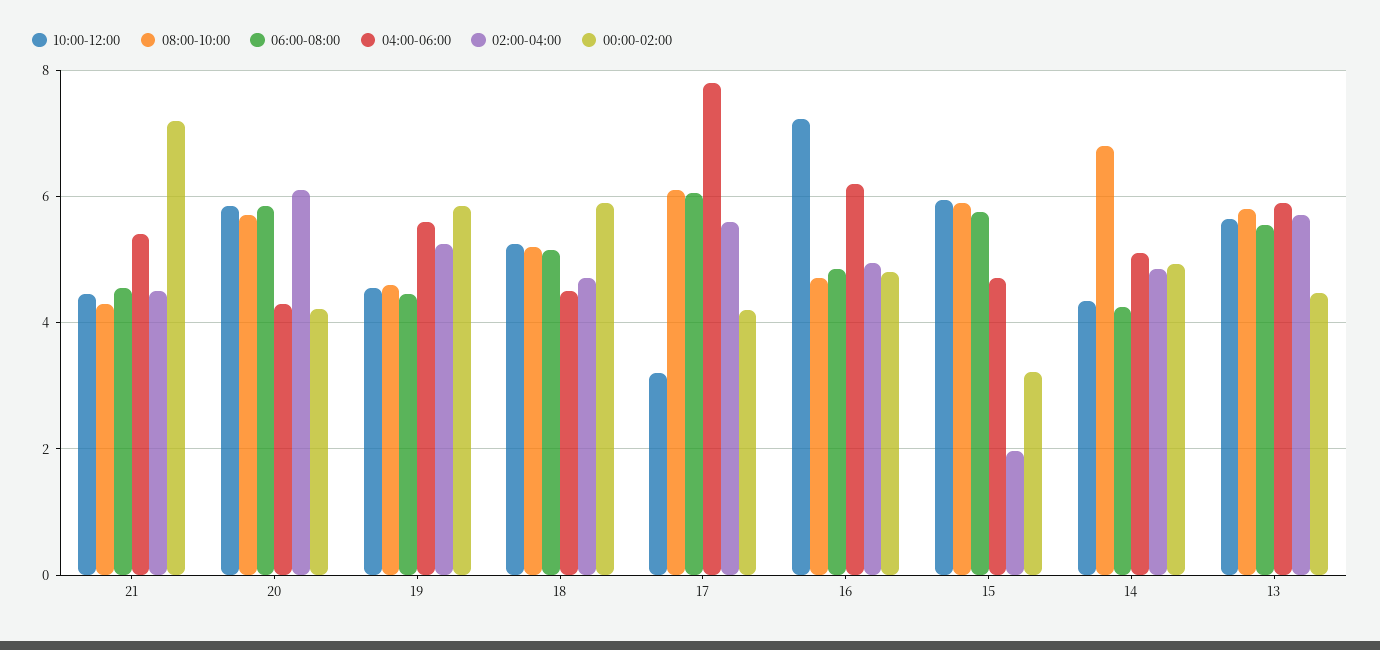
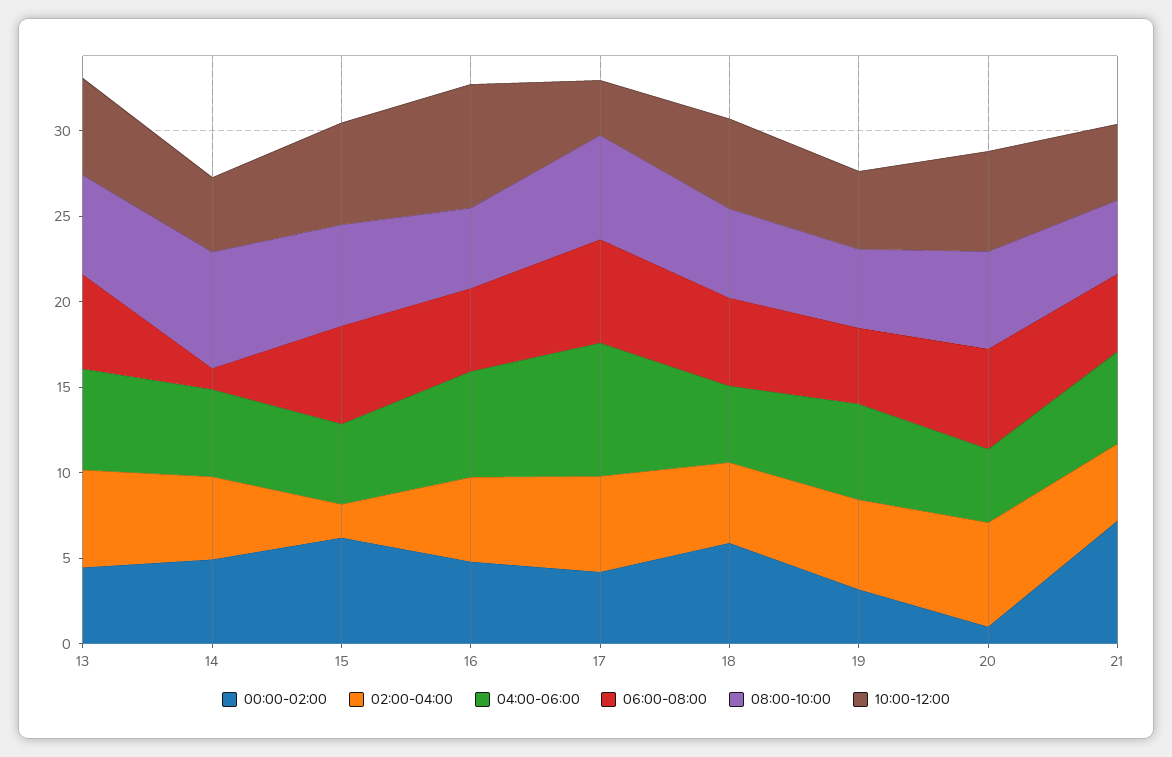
00:00-02:00, 20: 4.2 -> 1
00:00-02:00, 19: 5.8 -> 3
00:00-02:00, 15: 3.2 -> 6
06:00-08:00, 14: 4.2 -> 1

